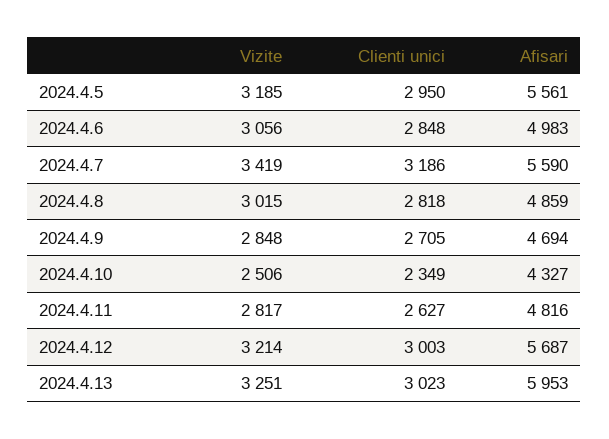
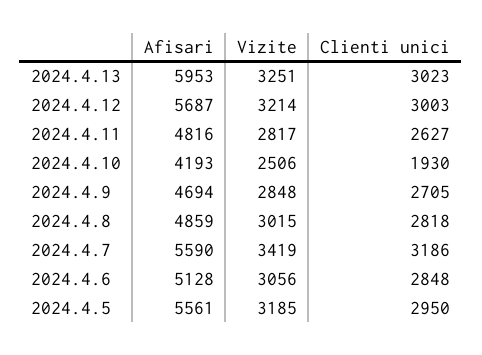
Afisari, 2024.4.6: 4983 -> 5128
Clienti unici, 2024.4.10: 2349 -> 1930
Afisari, 2024.4.10: 4327 -> 4193

